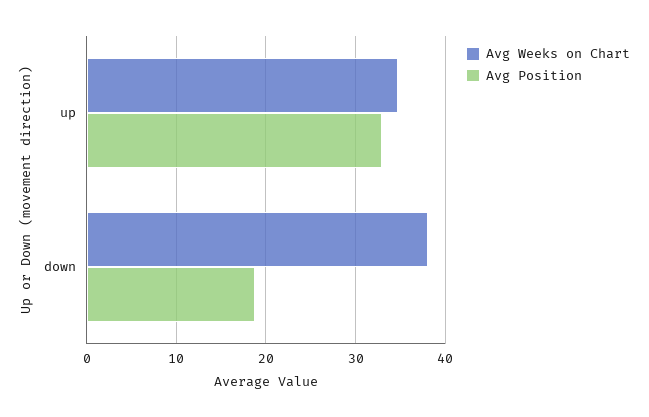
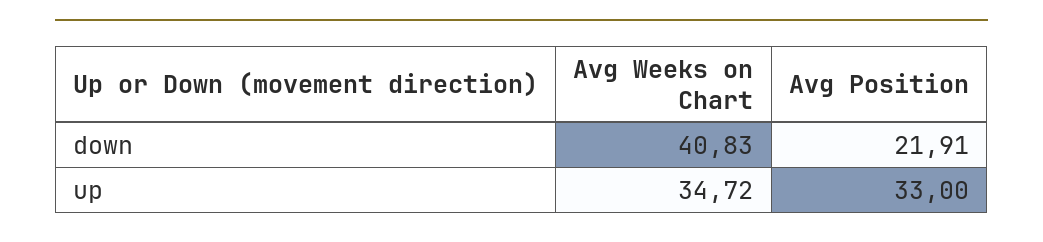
Avg Weeks on Chart, down: 38 -> 40.83
Avg Position, down: 19 -> 21.91

